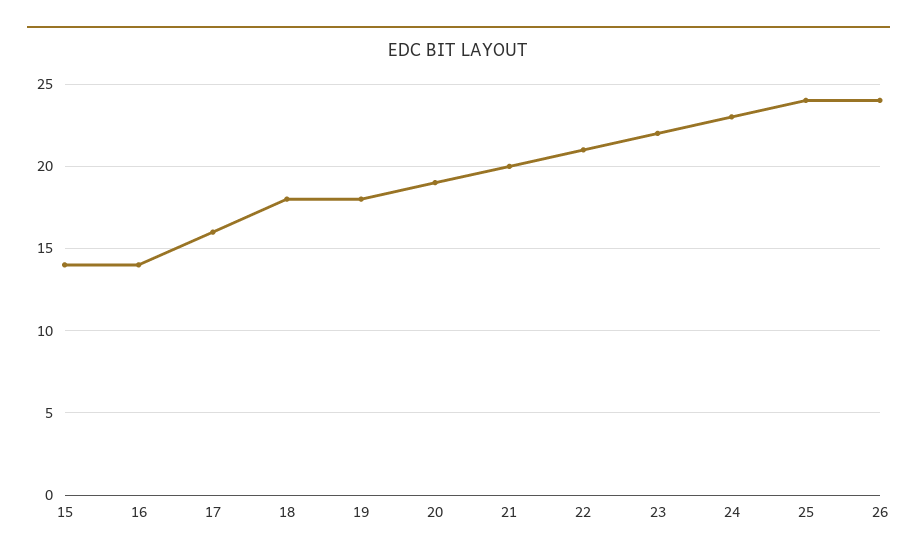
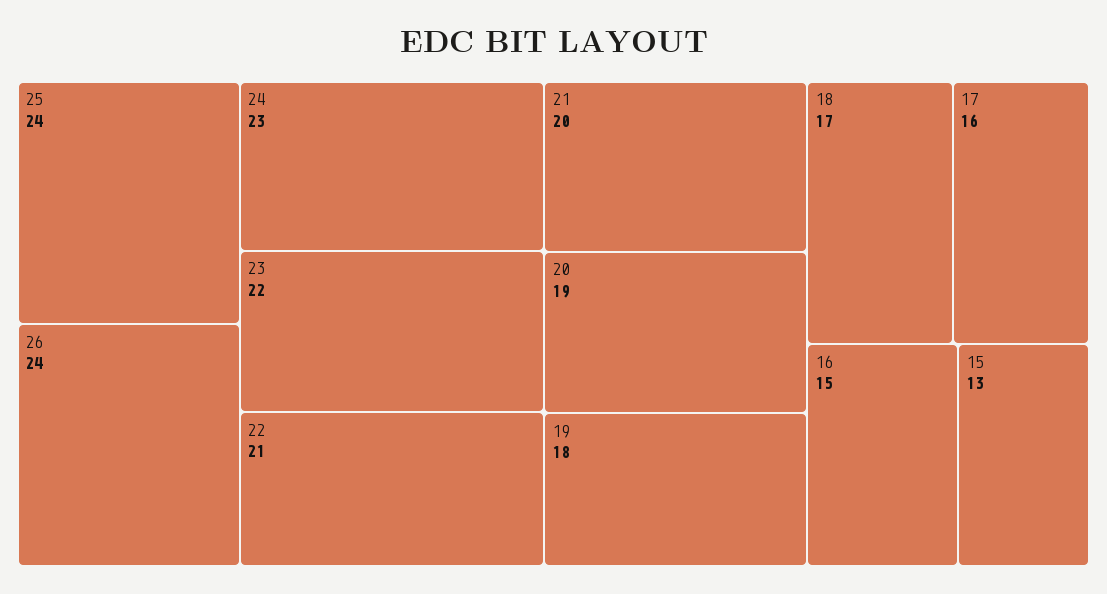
15: 14 -> 13
16: 14 -> 15
18: 18 -> 17

